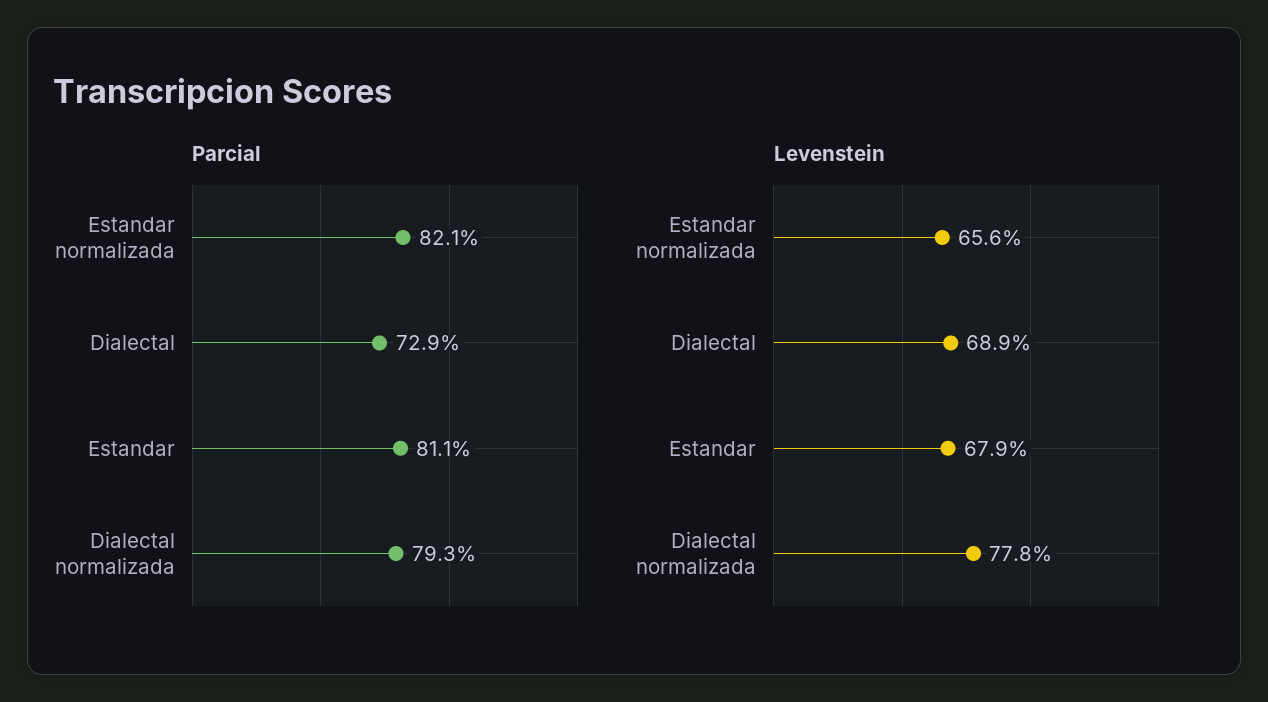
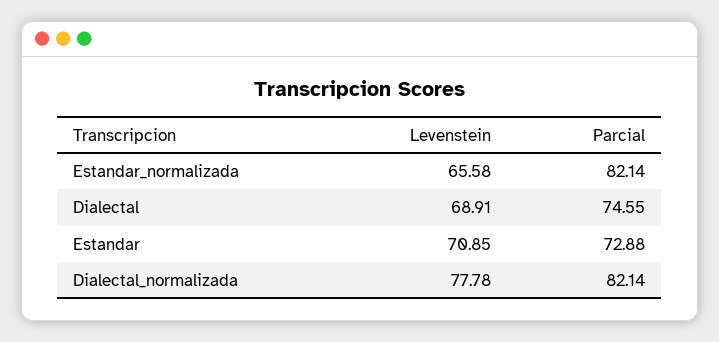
Parcial, Dialectal: 72.9 -> 74.55
Parcial, Estandar: 81.1 -> 72.88
Parcial, Dialectal normalizada: 79.3 -> 82.14
Levenstein, Estandar: 67.9 -> 70.85

